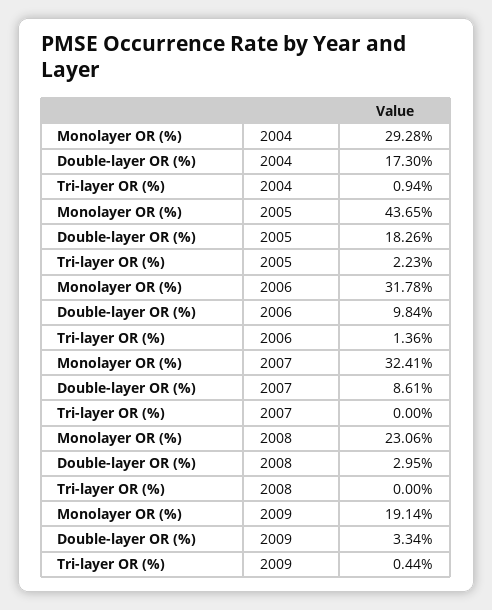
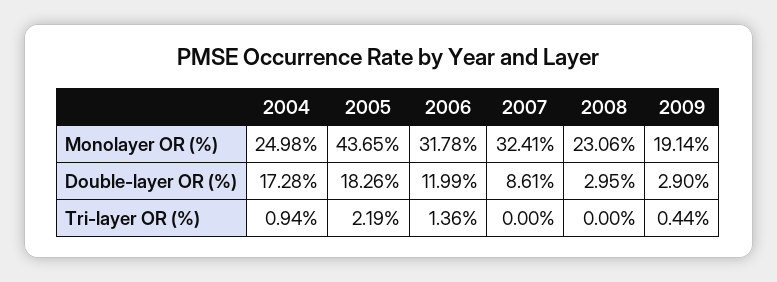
Monolayer OR (%), 2004: 29.28 -> 24.98
Double-layer OR (%), 2004: 17.3 -> 17.28
Tri-layer OR (%), 2005: 2.23 -> 2.19
Double-layer OR (%), 2006: 9.84 -> 11.99
Double-layer OR (%), 2009: 3.34 -> 2.9

